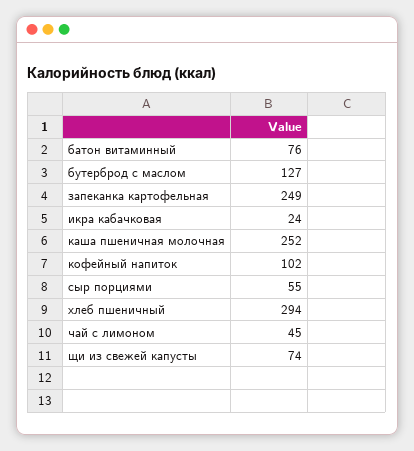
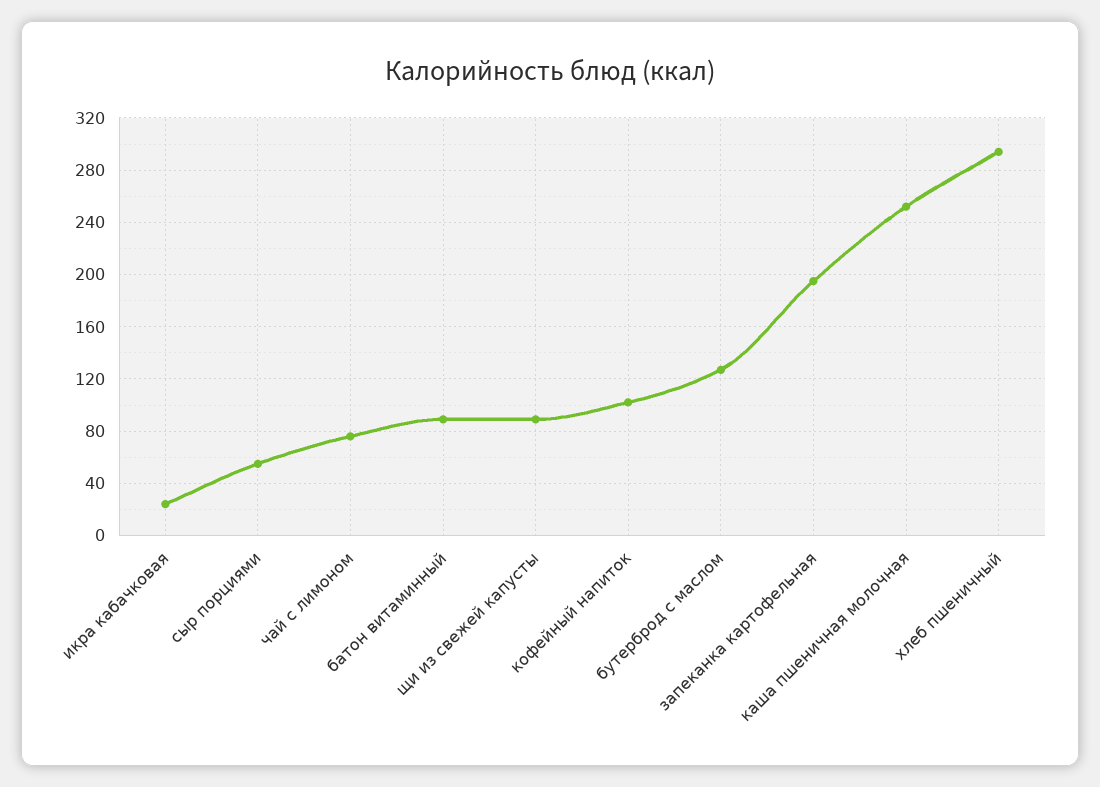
батон витаминный: 76 -> 90
запеканка картофельная: 249 -> 195
чай с лимоном: 45 -> 75
щи из свежей капусты: 74 -> 90

